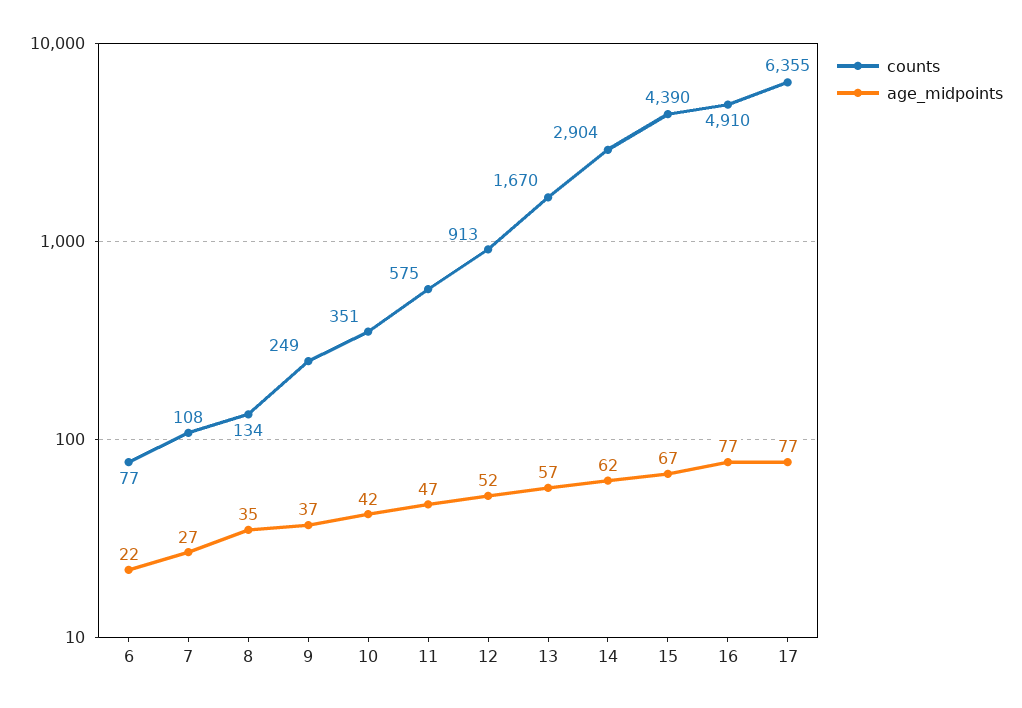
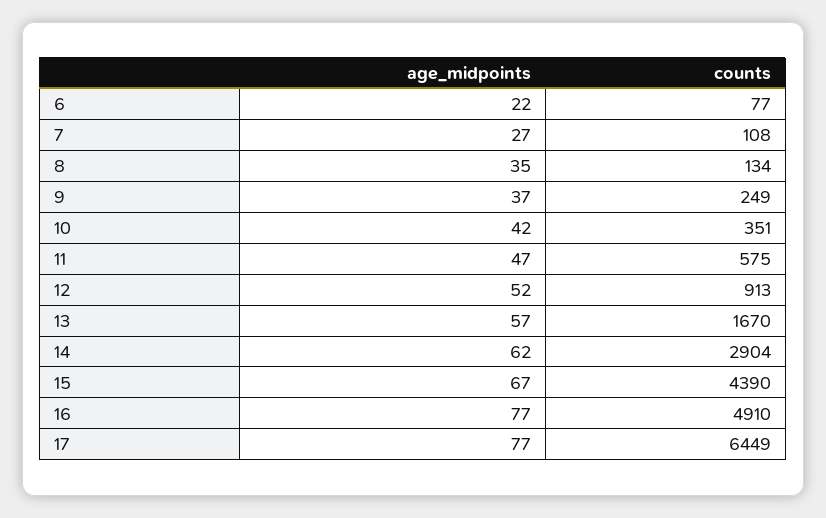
counts, 17: 6355 -> 6449

